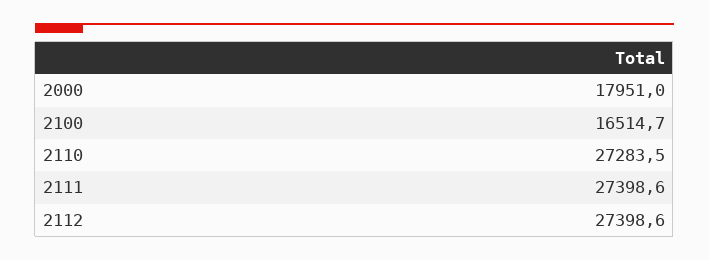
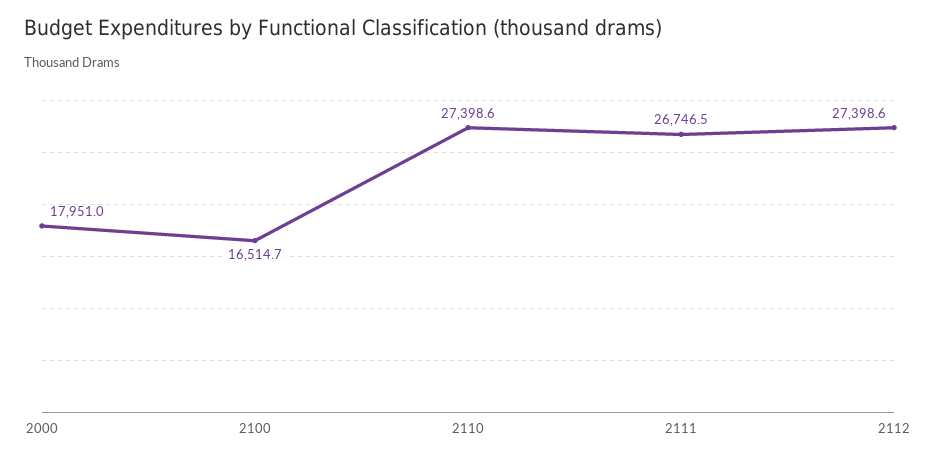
2110: 27283.5 -> 27398.6
2111: 27398.6 -> 26746.5

